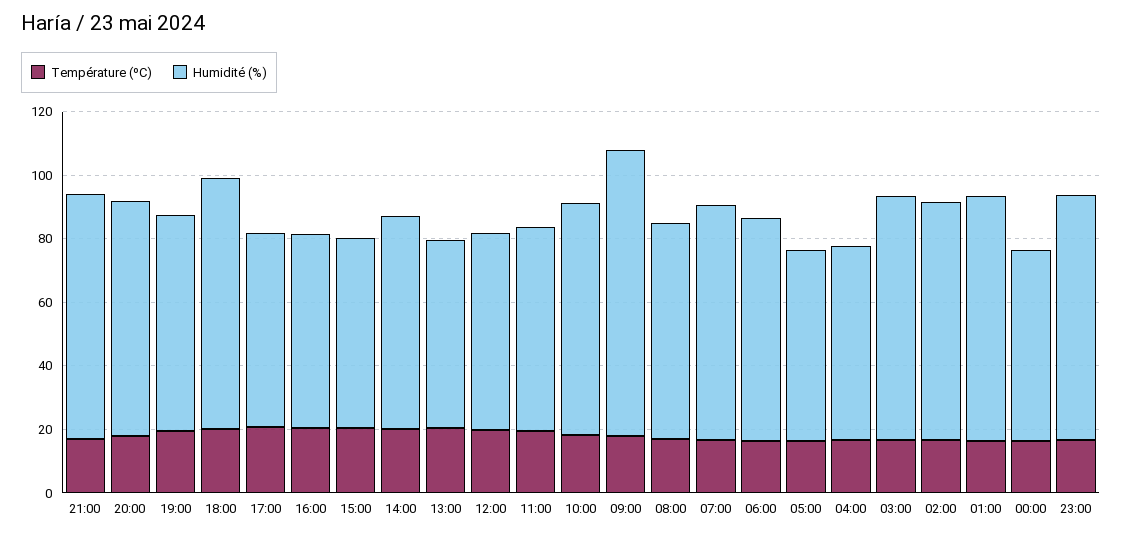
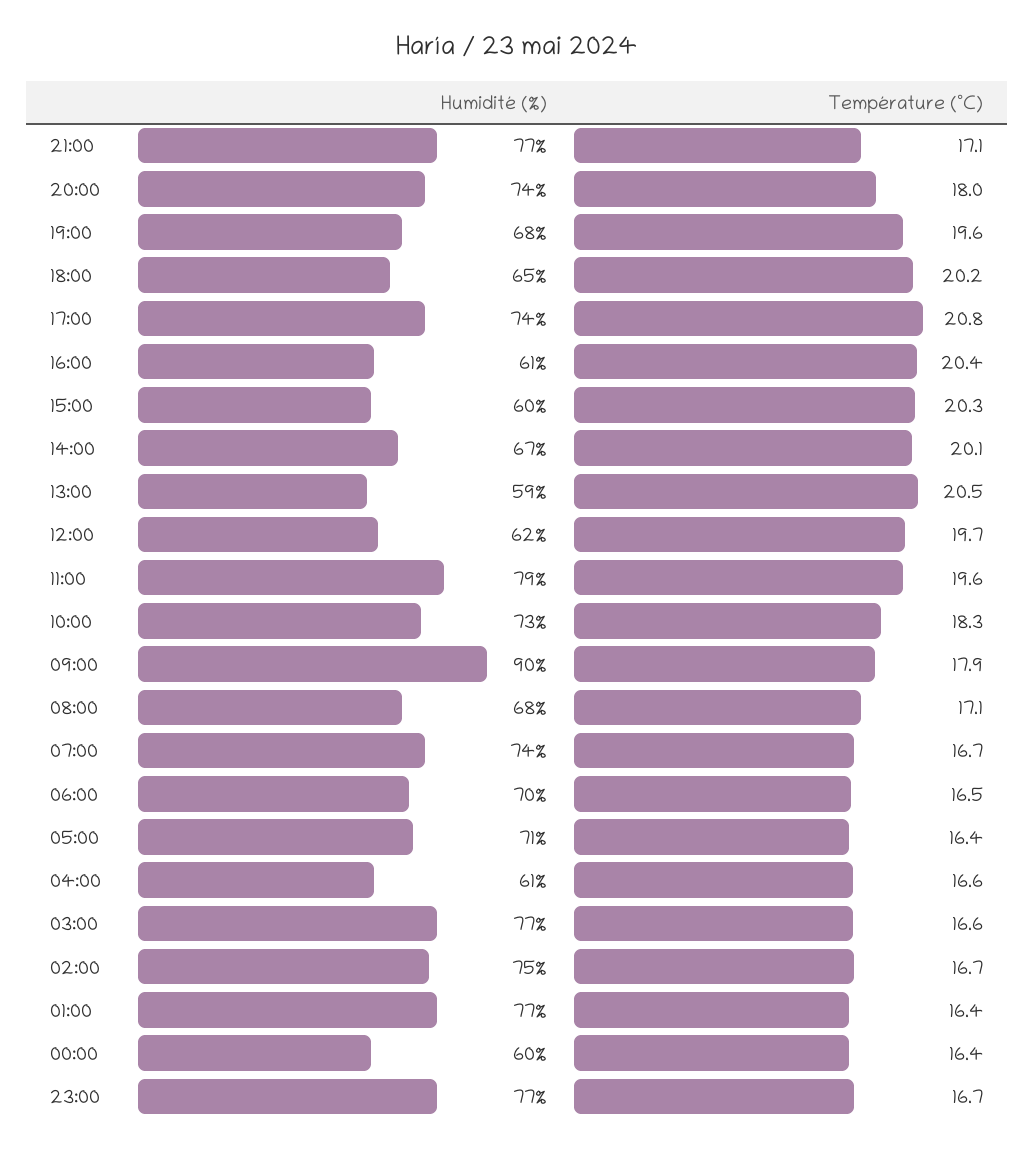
Humidité (%), 18:00: 80 -> 65
Humidité (%), 17:00: 60 -> 74
Humidité (%), 11:00: 65 -> 79
Humidité (%), 05:00: 60 -> 71

